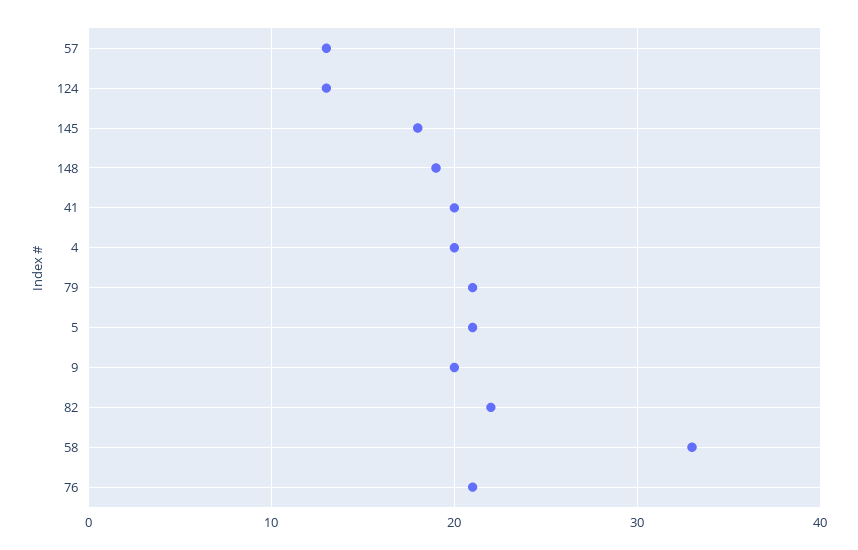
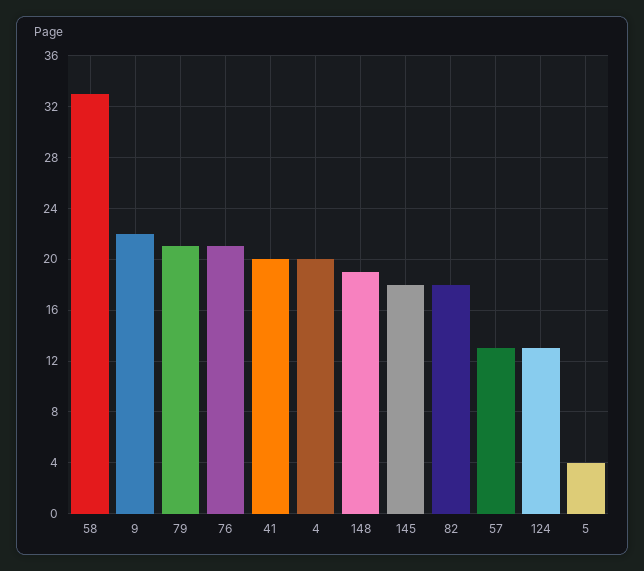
5: 21 -> 4
9: 20 -> 22
82: 22 -> 18

